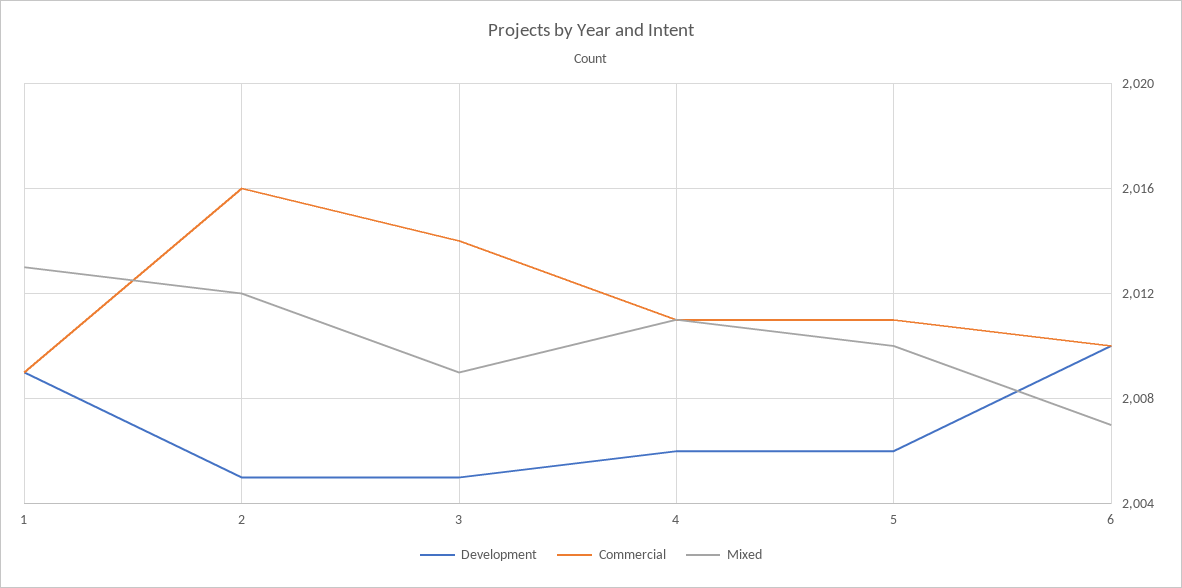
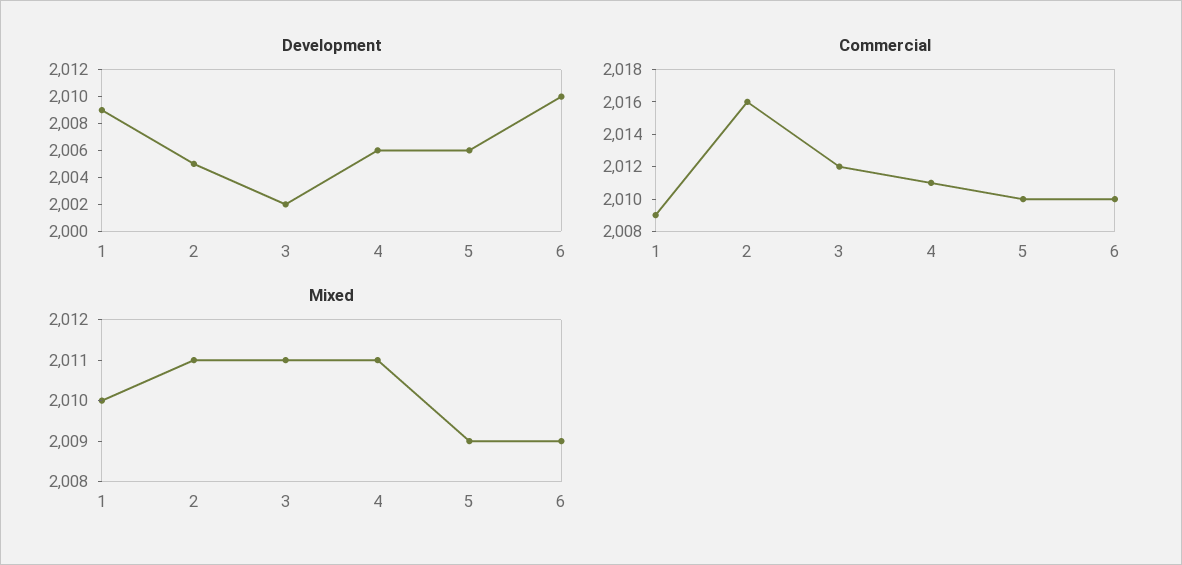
Mixed, 1: 2013 -> 2010
Mixed, 2: 2012 -> 2011
Development, 3: 2005 -> 2002
Commercial, 3: 2014 -> 2012
Mixed, 3: 2009 -> 2011
Commercial, 5: 2011 -> 2010
Mixed, 5: 2010 -> 2009
Mixed, 6: 2007 -> 2009

